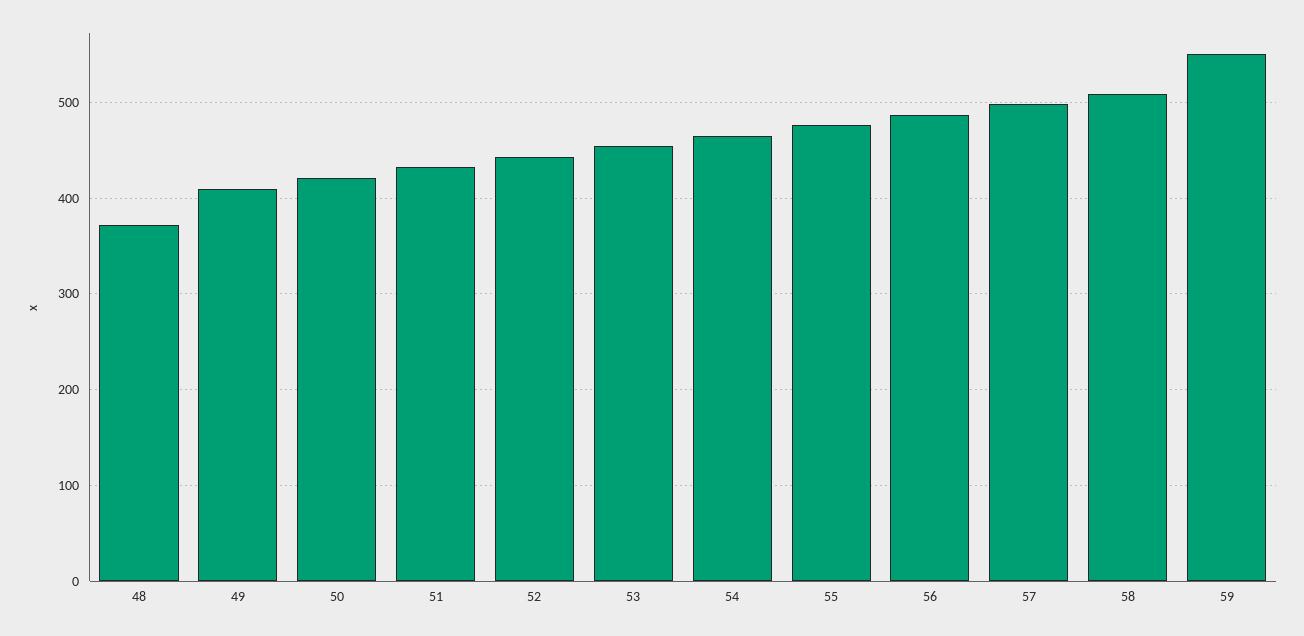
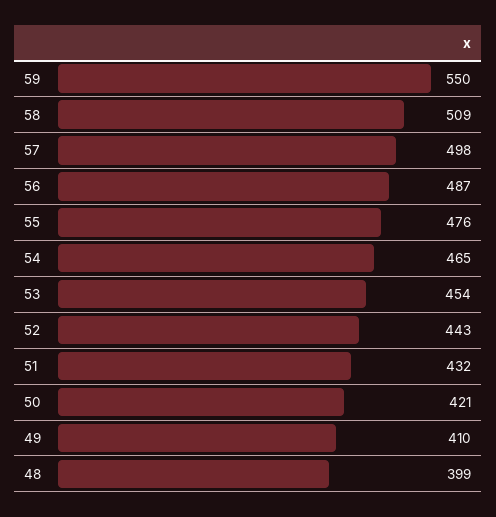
48: 370 -> 399

